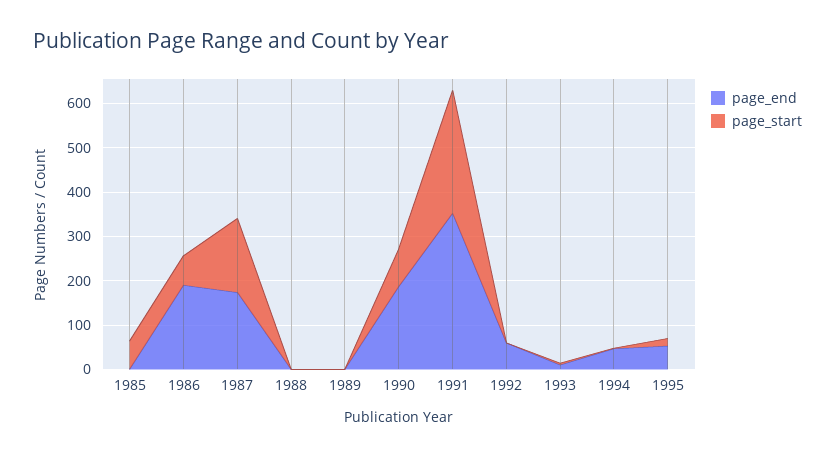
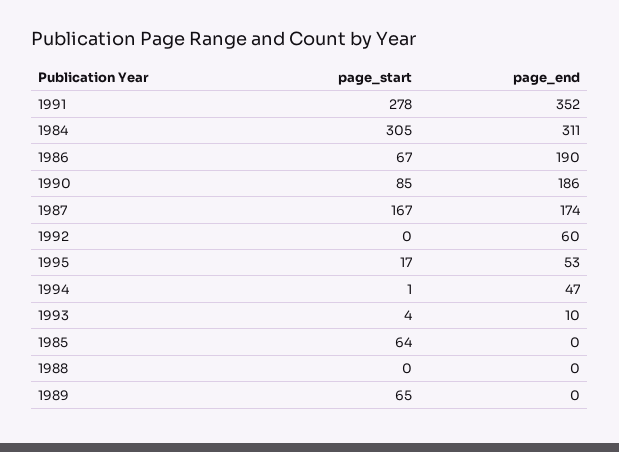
page_start, 1989: 0 -> 65
page_start, 1984: none -> 305
page_end, 1984: none -> 311

